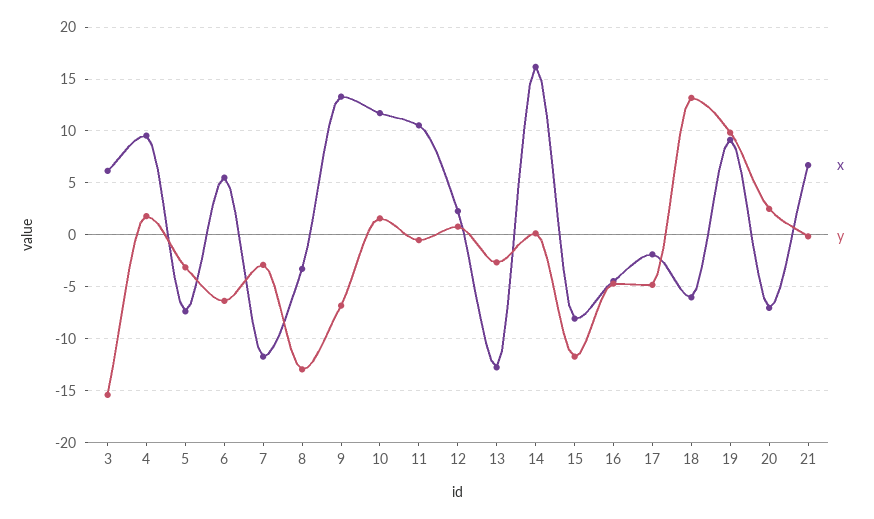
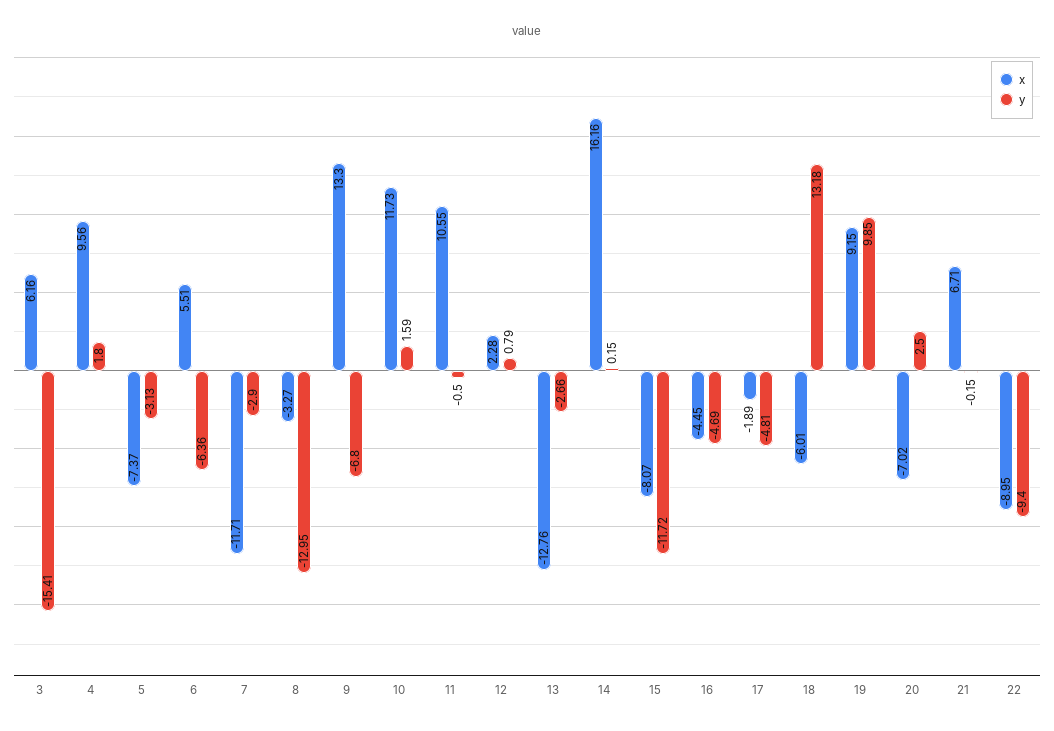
x, 22: none -> -8.95
y, 22: none -> -9.4

